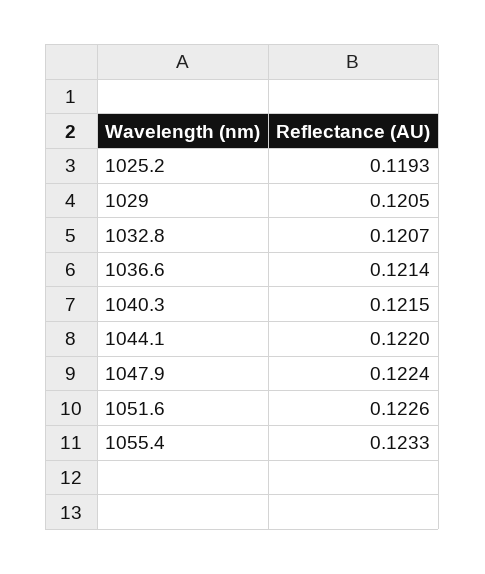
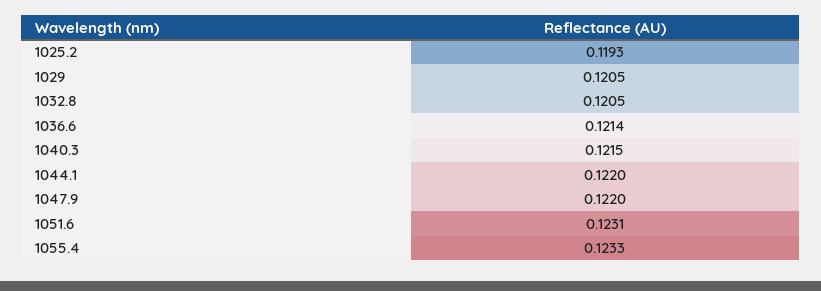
1032.8: 0.1207 -> 0.1205
1047.9: 0.1224 -> 0.122
1051.6: 0.1226 -> 0.1231

